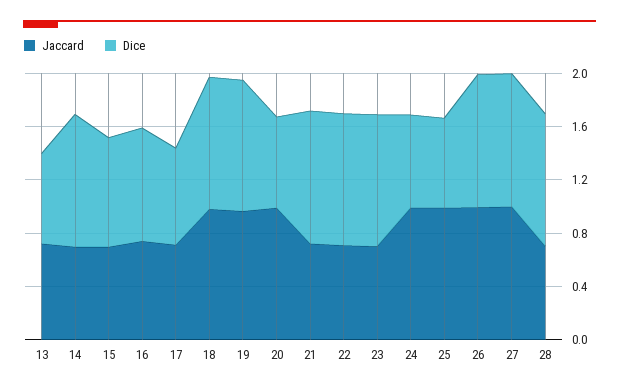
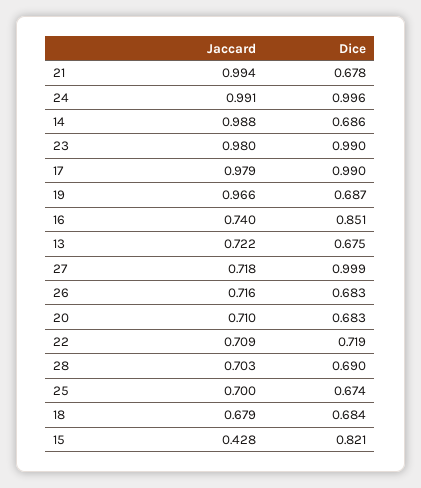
Jaccard, 14: 0.7 -> 0.988
Dice, 14: 1 -> 0.686
Jaccard, 15: 0.7 -> 0.428
Jaccard, 17: 0.7 -> 0.979
Dice, 17: 0.7 -> 0.99
Jaccard, 18: 1 -> 0.679
Dice, 18: 1 -> 0.684
Dice, 19: 1 -> 0.687
Jaccard, 20: 1 -> 0.71
Jaccard, 21: 0.7 -> 0.994
Dice, 21: 1 -> 0.678
Dice, 22: 1 -> 0.719
Jaccard, 23: 0.7 -> 0.98
Dice, 24: 0.7 -> 0.996
Jaccard, 25: 1 -> 0.7
Jaccard, 26: 1 -> 0.716
Dice, 26: 1 -> 0.683
Jaccard, 27: 1 -> 0.718
Dice, 28: 1 -> 0.69

